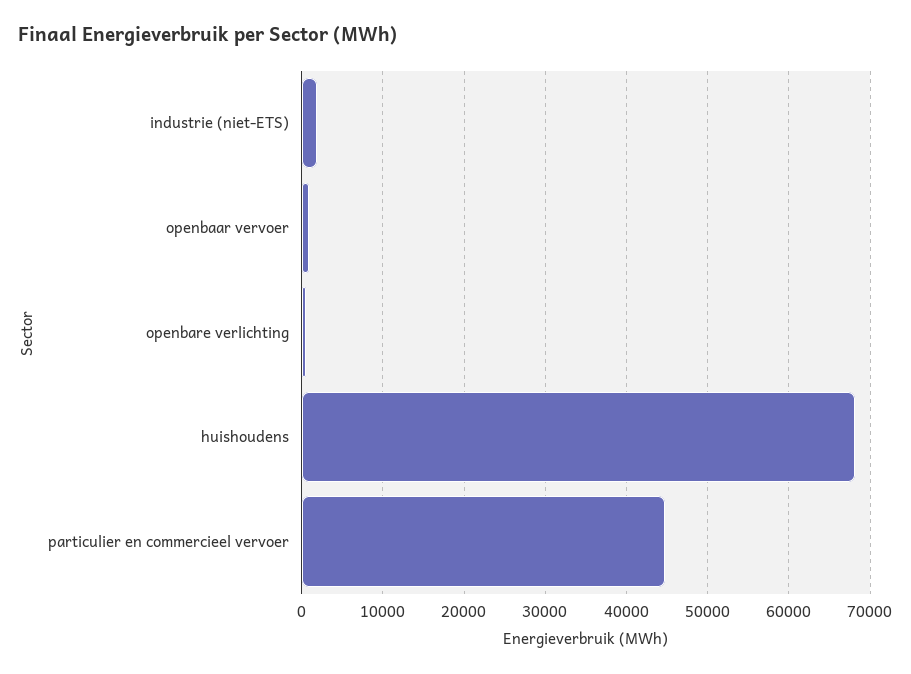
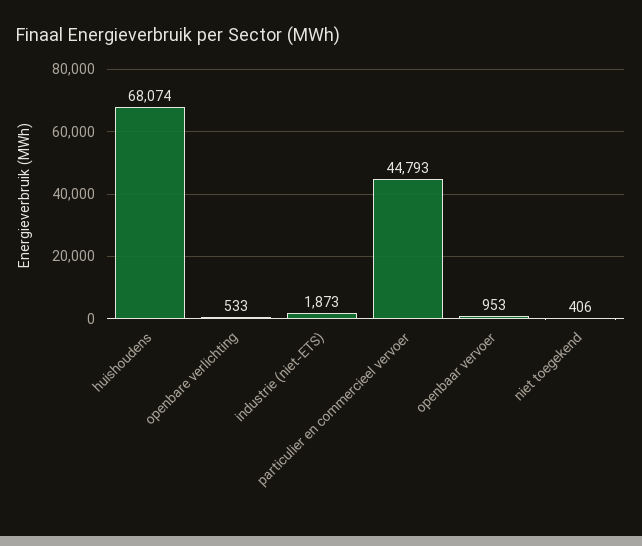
niet toegekend: none -> 406

